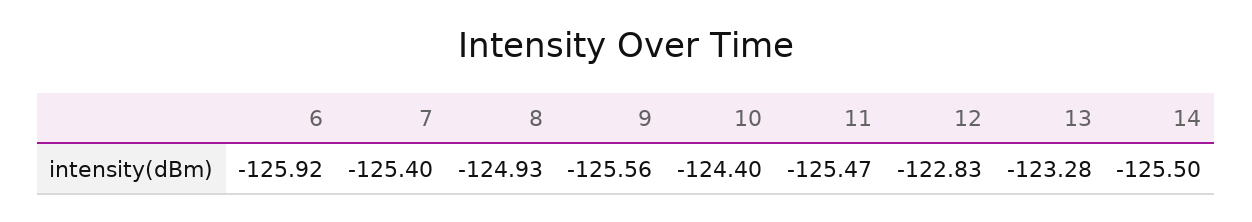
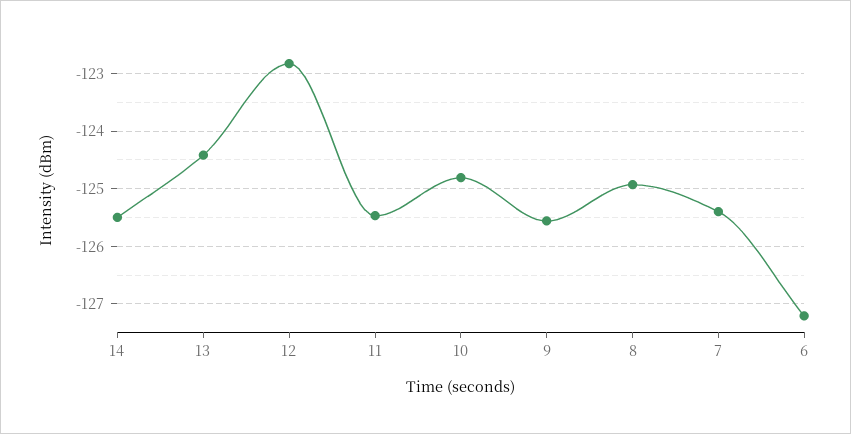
6: -125.92 -> -127.2
10: -124.4 -> -124.8
13: -123.28 -> -124.4

